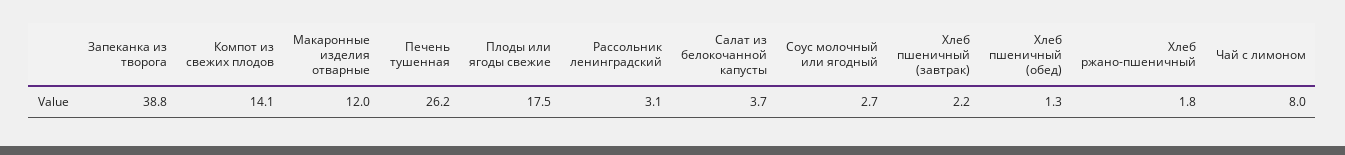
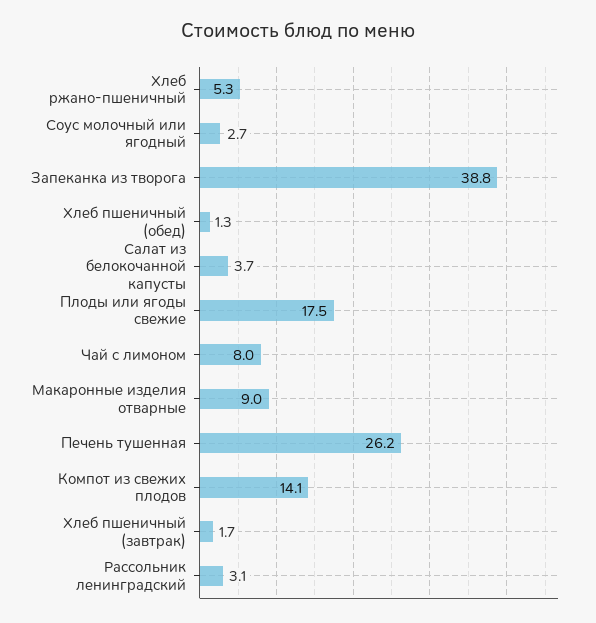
Макаронные изделия отварные: 12 -> 9
Хлеб пшеничный (завтрак): 2.2 -> 1.7
Хлеб ржано-пшеничный: 1.8 -> 5.3

